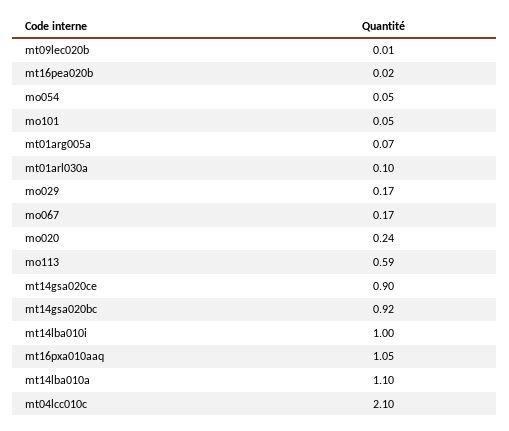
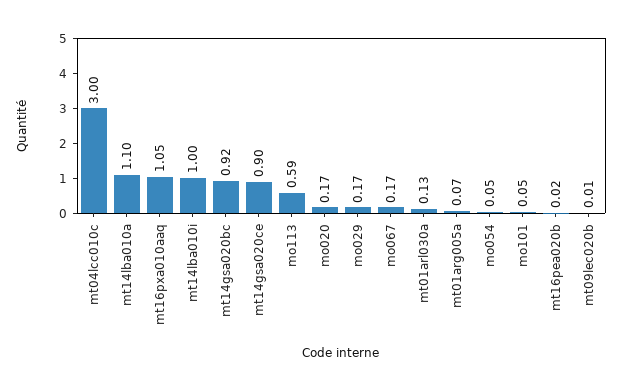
mt01arl030a: 0.1 -> 0.13
mo020: 0.24 -> 0.17
mt04lcc010c: 2.1 -> 3

